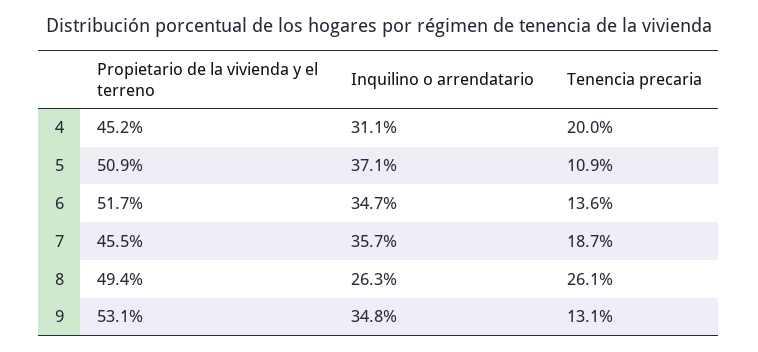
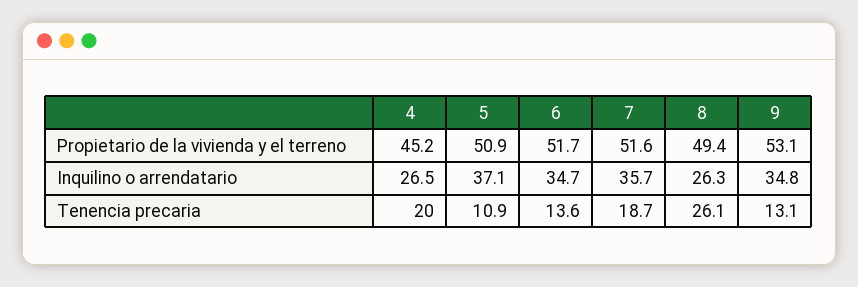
Inquilino o arrendatario, 4: 31.1 -> 26.5
Propietario de la vivienda y el terreno, 7: 45.5 -> 51.6

